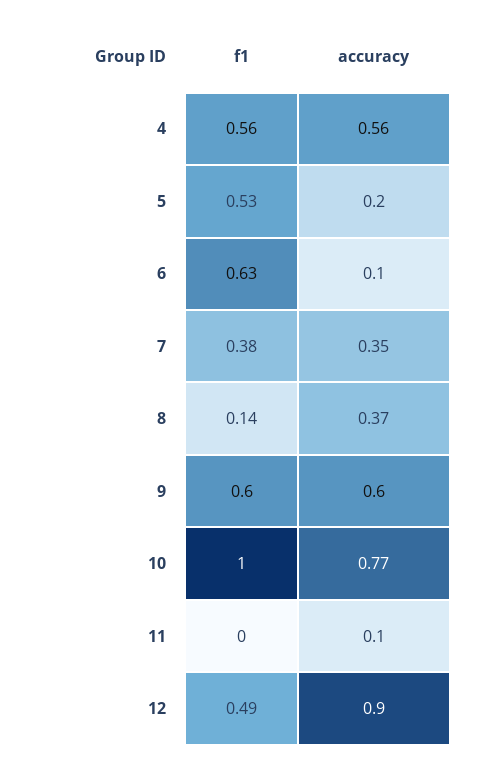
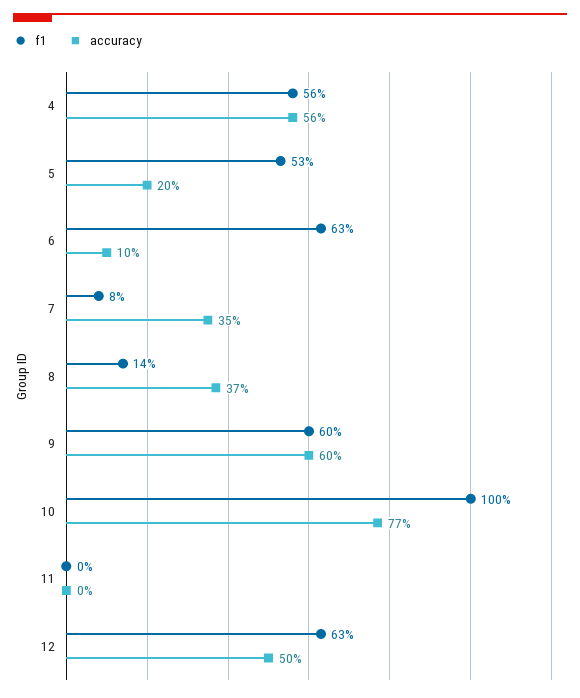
f1, 7: 0.38 -> 0.08
accuracy, 11: 0.1 -> 0
f1, 12: 0.49 -> 0.63
accuracy, 12: 0.9 -> 0.5

